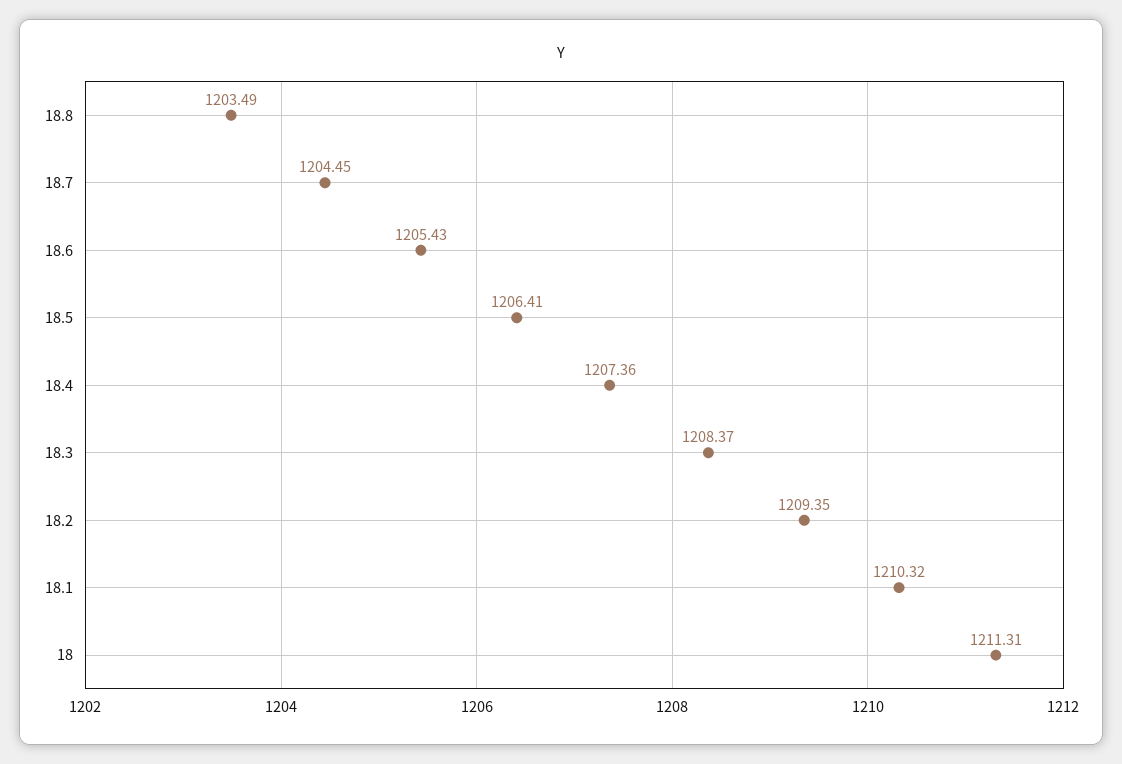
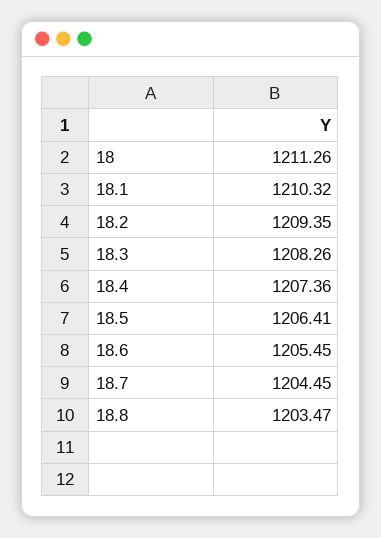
18.8: 1203.49 -> 1203.47
18.6: 1205.43 -> 1205.45
18.3: 1208.37 -> 1208.26
18: 1211.31 -> 1211.26

